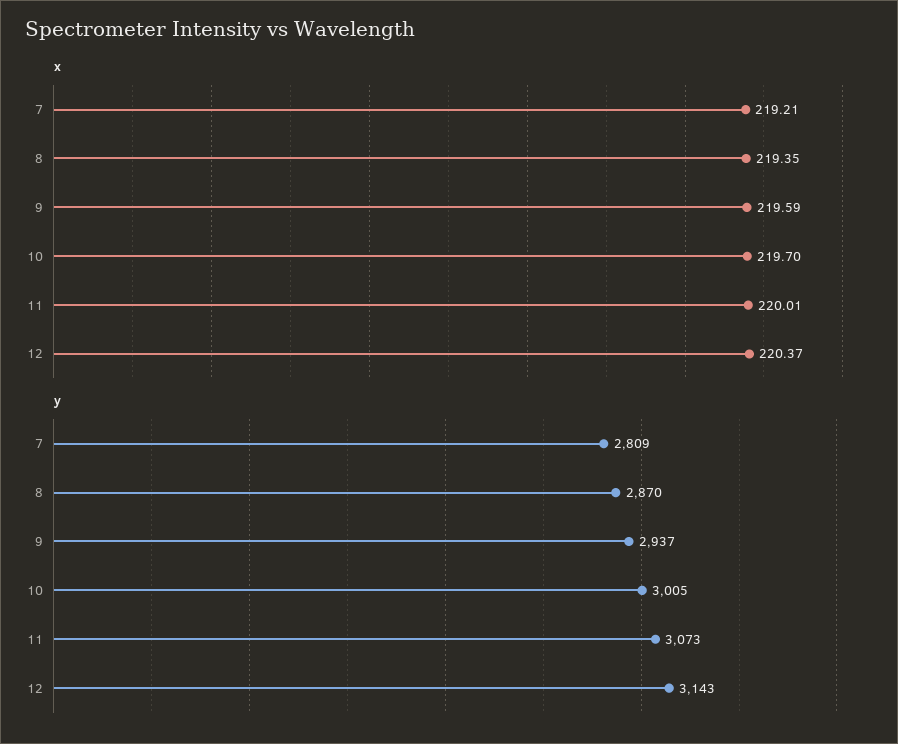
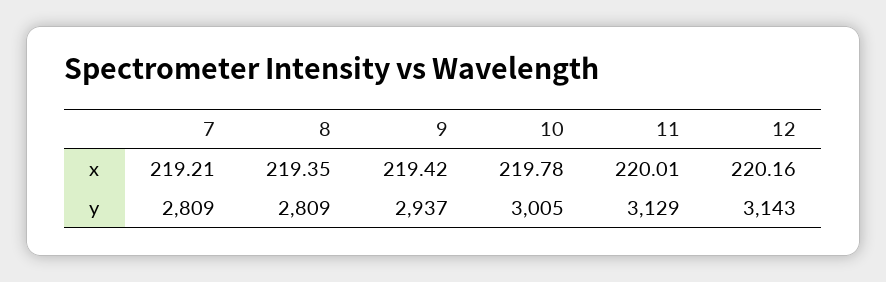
x, 9: 219.59 -> 219.42
x, 10: 219.7 -> 219.78
x, 12: 220.37 -> 220.16
y, 8: 2870 -> 2809
y, 11: 3073 -> 3129

